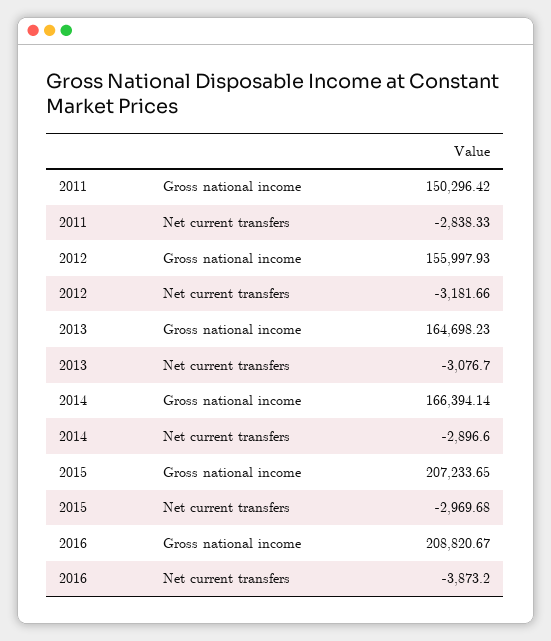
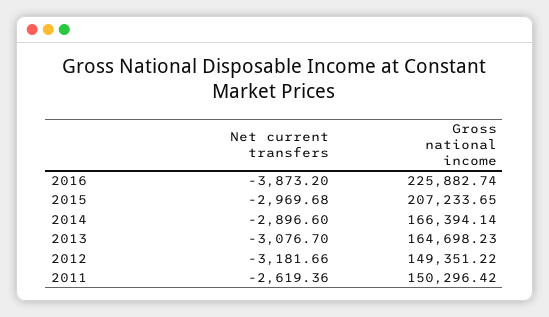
2011, Net current transfers: -2838.33 -> -2619.36
2012, Gross national income: 155997.93 -> 149351.22
2016, Gross national income: 208820.67 -> 225882.74

